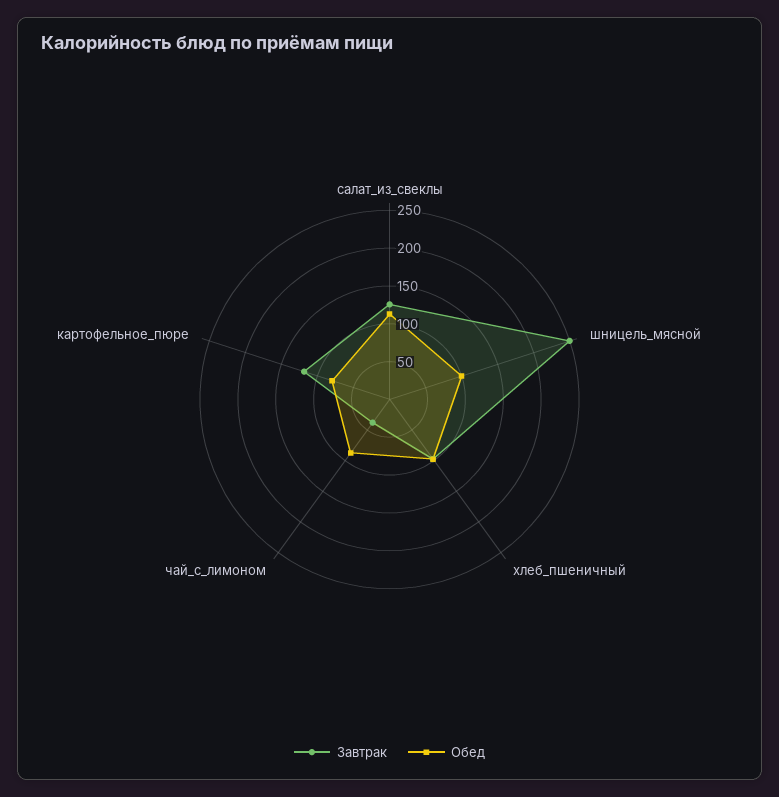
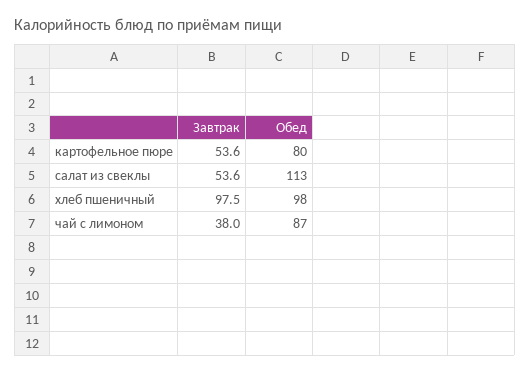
Завтрак, салат_из_свеклы: 125 -> 53.6
Завтрак, шницель_мясной: 250 -> none
Обед, шницель_мясной: 100 -> none
Завтрак, картофельное_пюре: 125 -> 53.6

